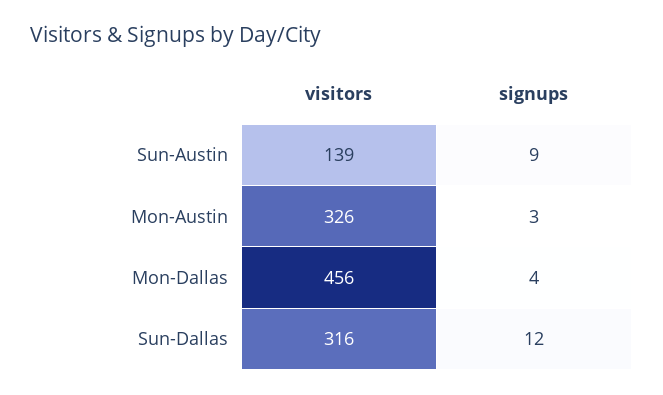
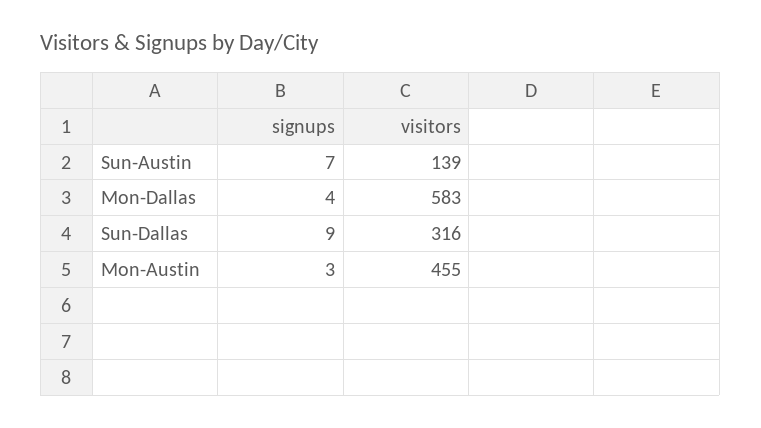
signups, Sun-Austin: 9 -> 7
visitors, Mon-Austin: 326 -> 455
visitors, Mon-Dallas: 456 -> 583
signups, Sun-Dallas: 12 -> 9

